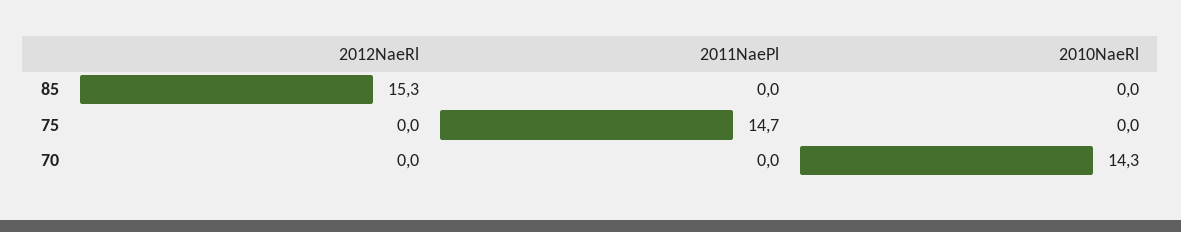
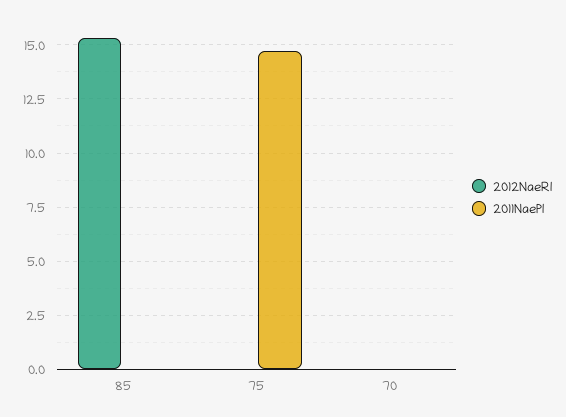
2010NaeRl, 85: 0 -> none
2010NaeRl, 75: 0 -> none
2010NaeRl, 70: 14.3 -> none

